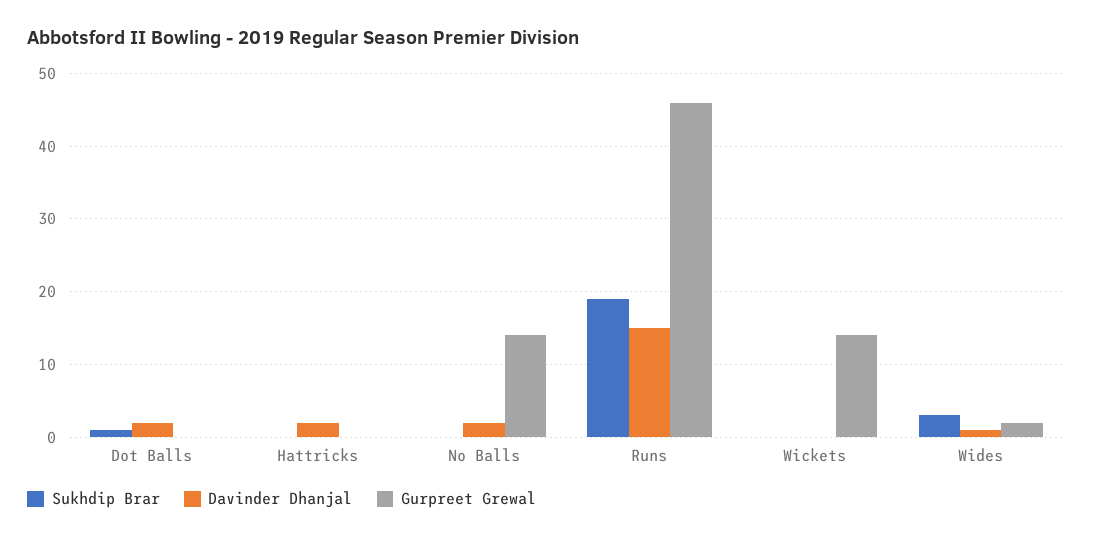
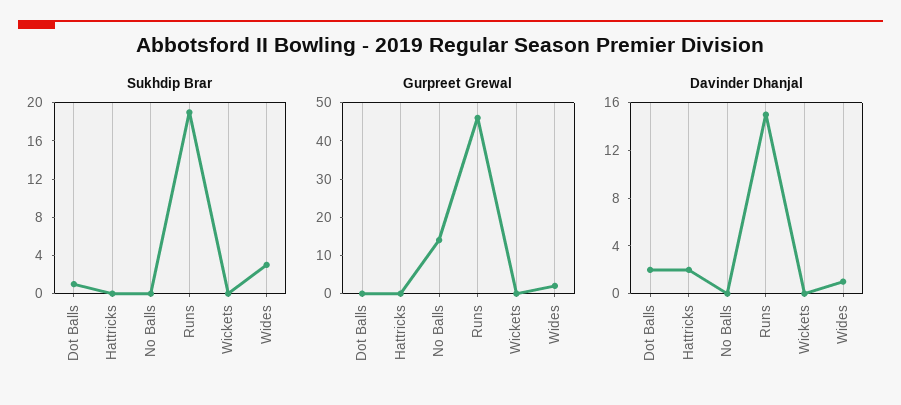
Davinder Dhanjal, No Balls: 2 -> 0
Gurpreet Grewal, Wickets: 14 -> 0

